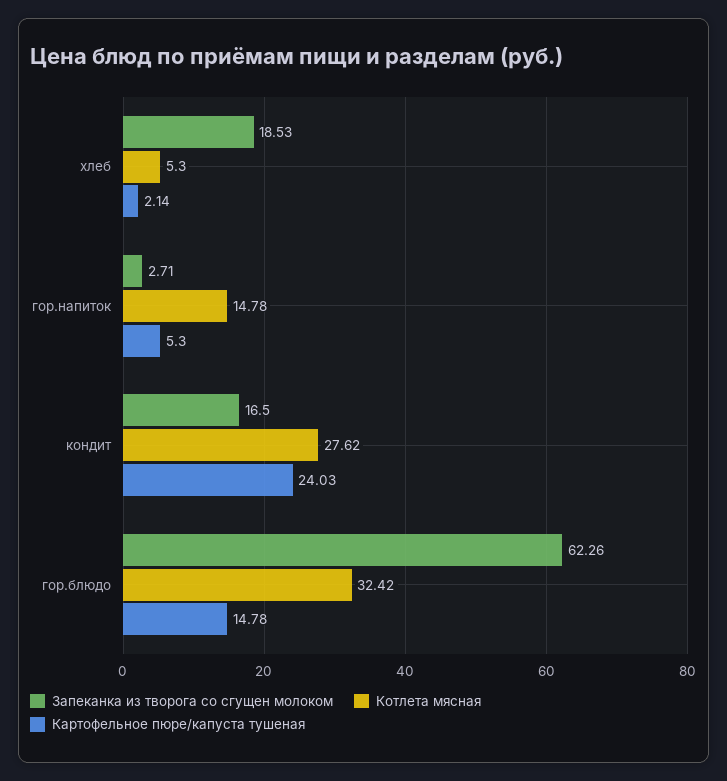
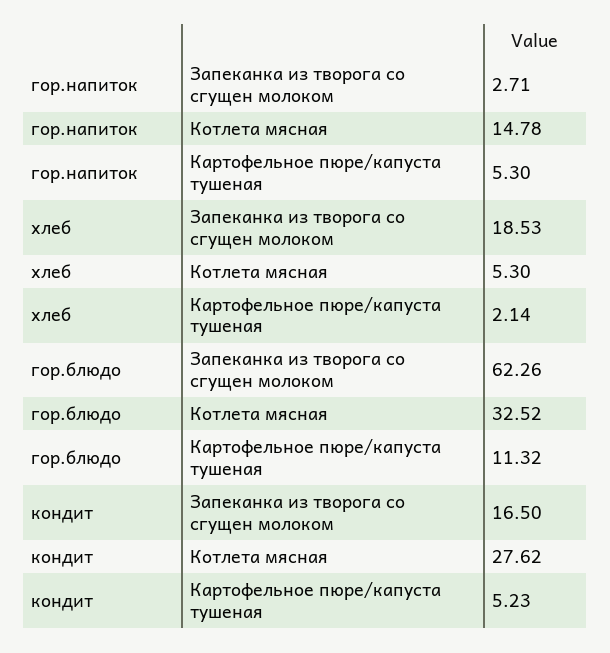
Картофельное пюре/капуста тушеная, кондит: 24.03 -> 5.23
Котлета мясная, гор.блюдо: 32.42 -> 32.52
Картофельное пюре/капуста тушеная, гор.блюдо: 14.78 -> 11.32

